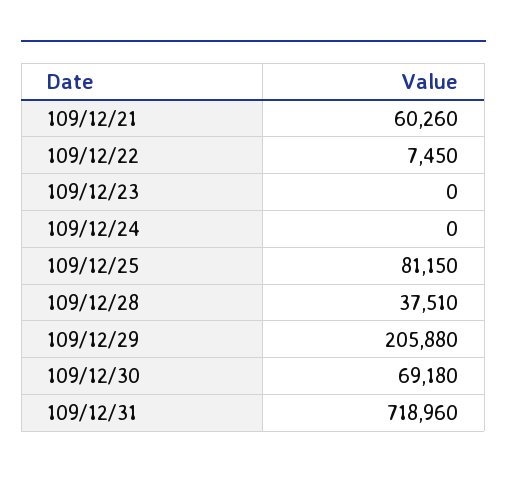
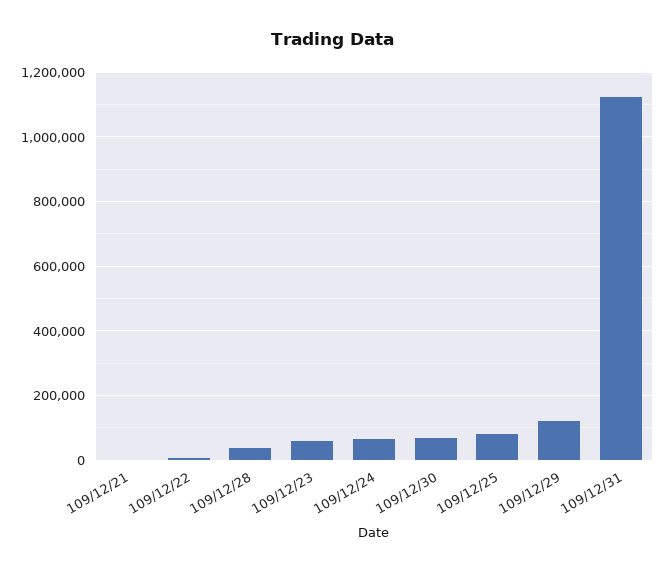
109/12/21: 60260 -> 0
109/12/23: 0 -> 60000
109/12/24: 0 -> 60000
109/12/29: 205880 -> 120000
109/12/31: 718960 -> 1120000

